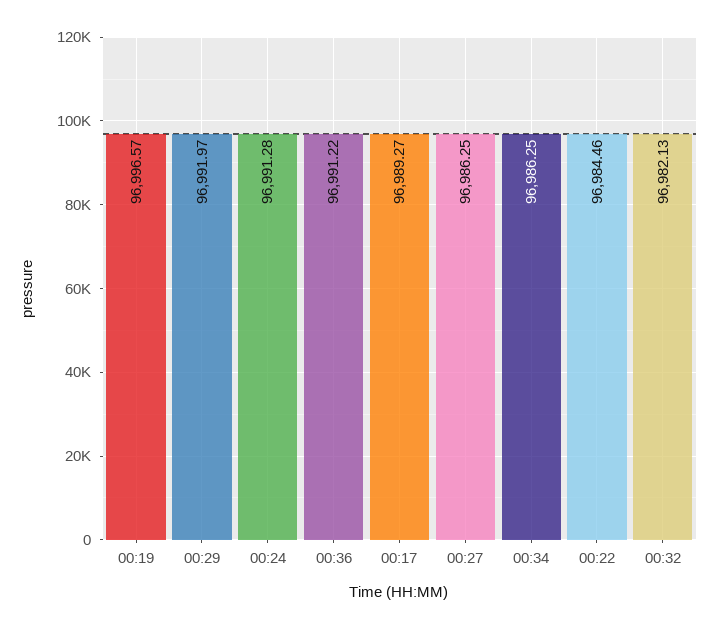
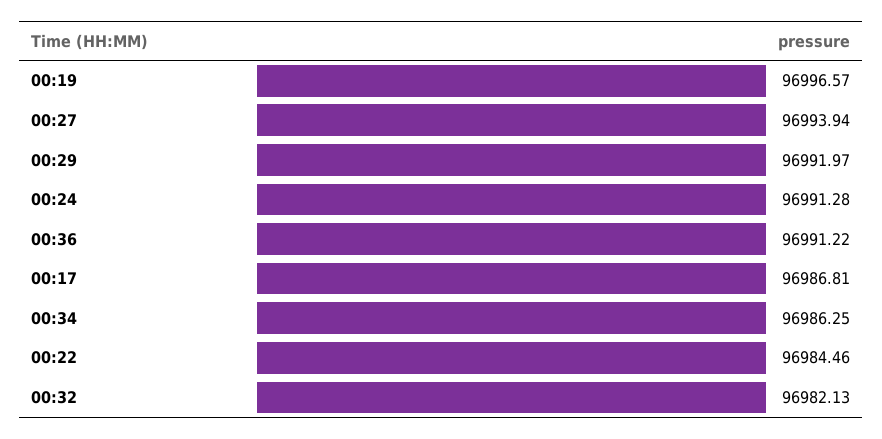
00:17: 96989.27 -> 96986.81
00:27: 96986.25 -> 96993.94

